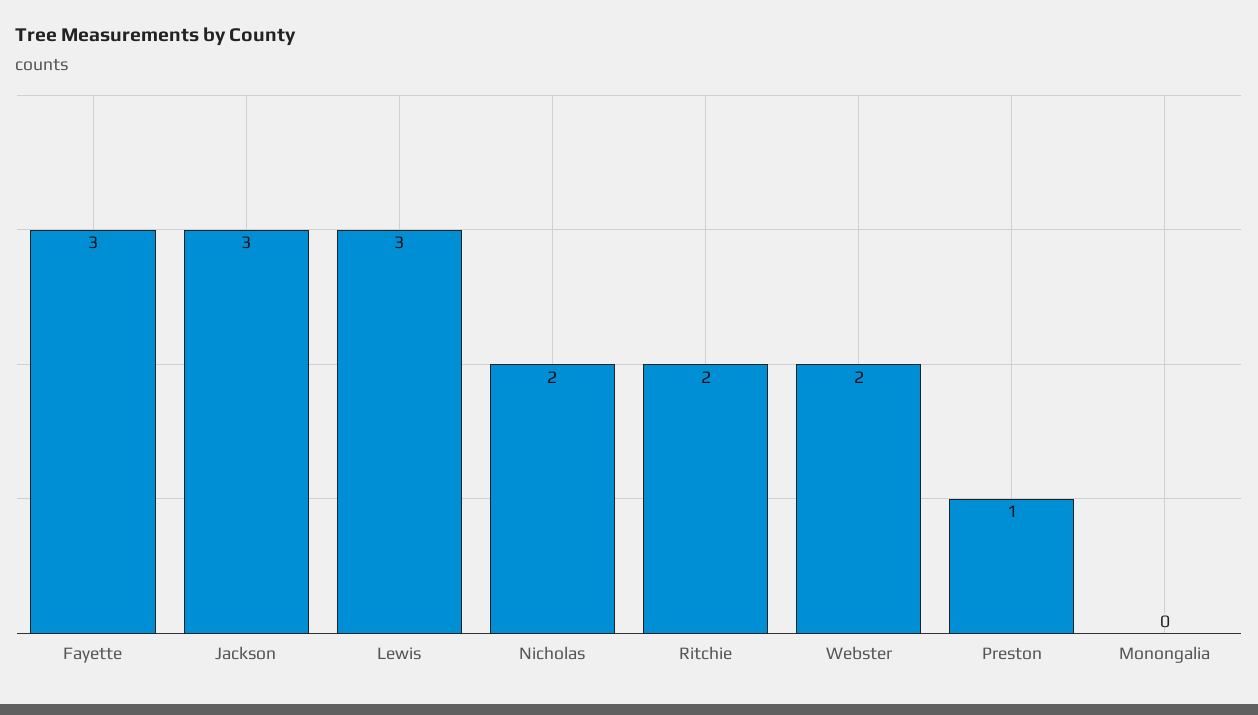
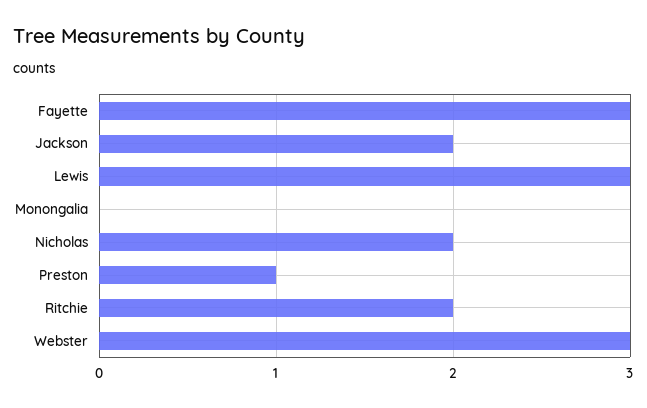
Jackson: 3 -> 2
Webster: 2 -> 3

